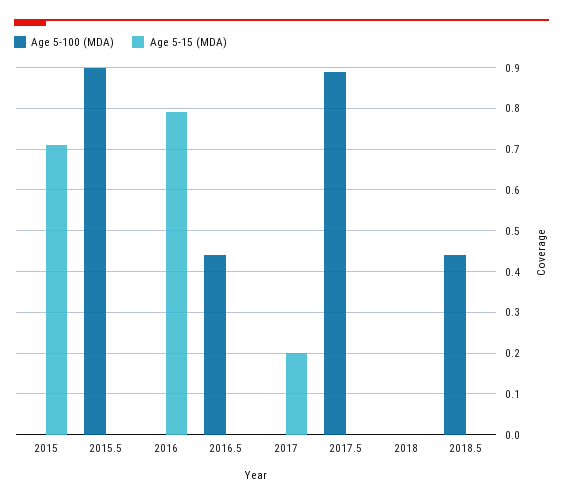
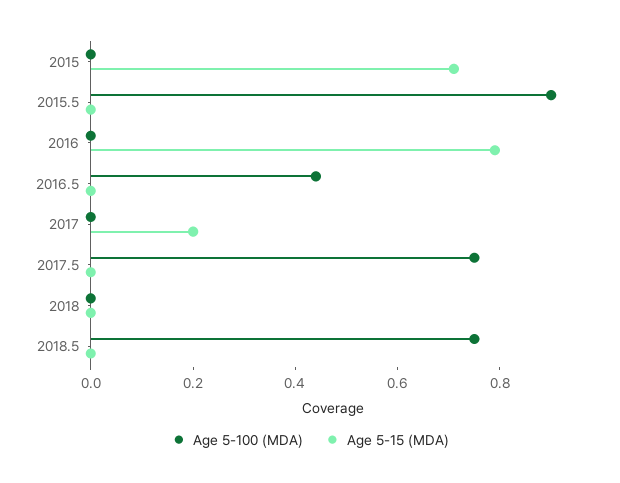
Age 5-100 (MDA), 2017.5: 0.9 -> 0.75
Age 5-100 (MDA), 2018.5: 0.45 -> 0.75

